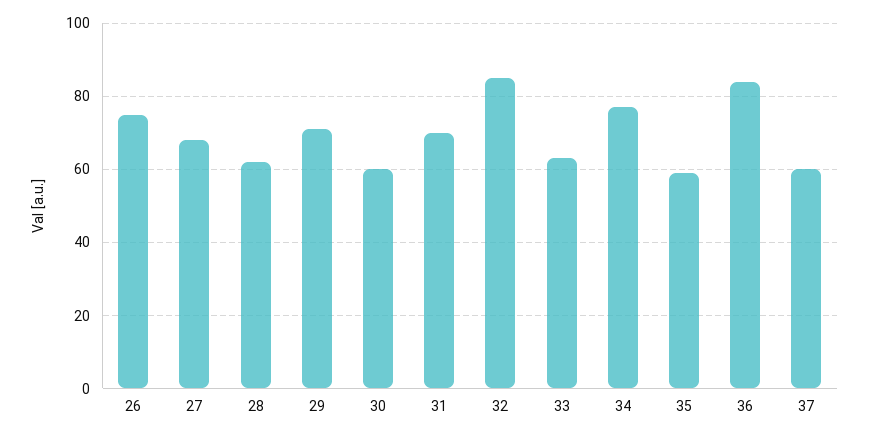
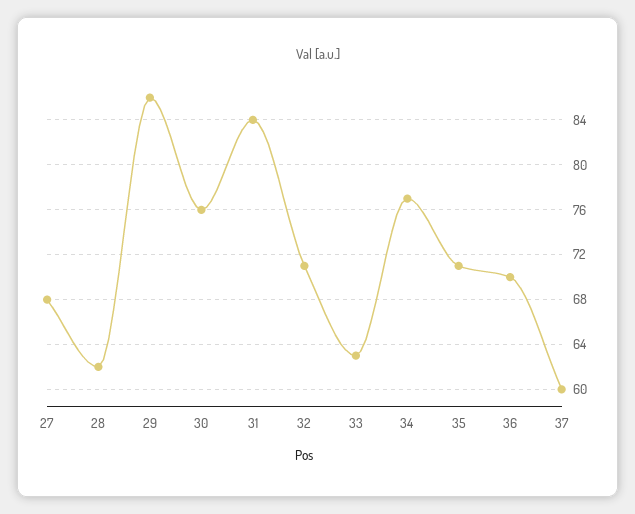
26: 75 -> none
29: 70 -> 86
30: 60 -> 76
31: 70 -> 84
32: 85 -> 71
35: 60 -> 71
36: 85 -> 70

